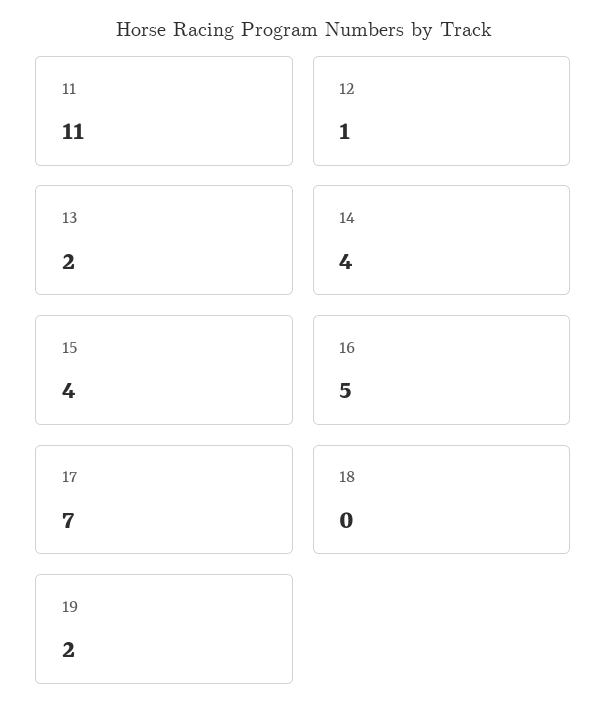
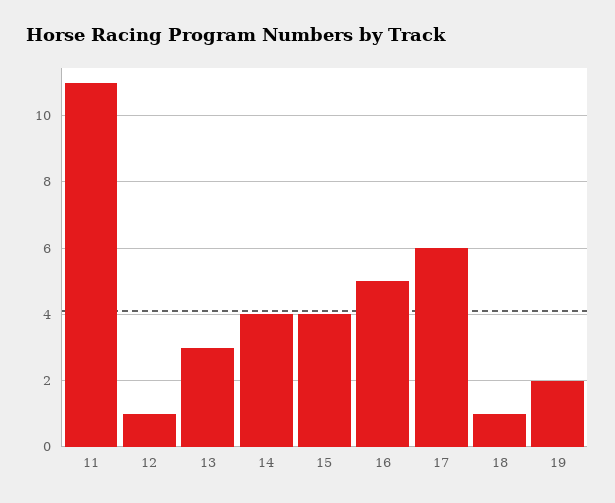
13: 2 -> 3
17: 7 -> 6
18: 0 -> 1

